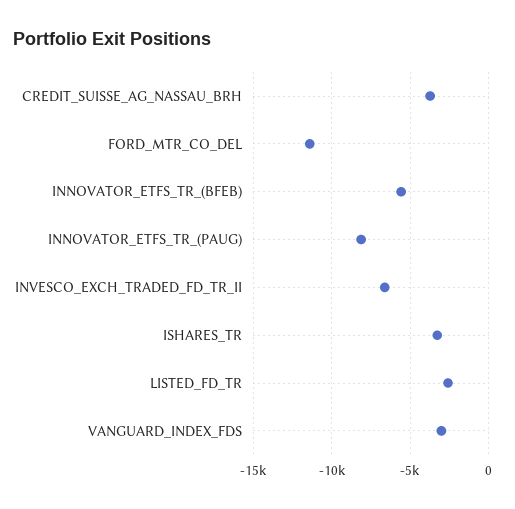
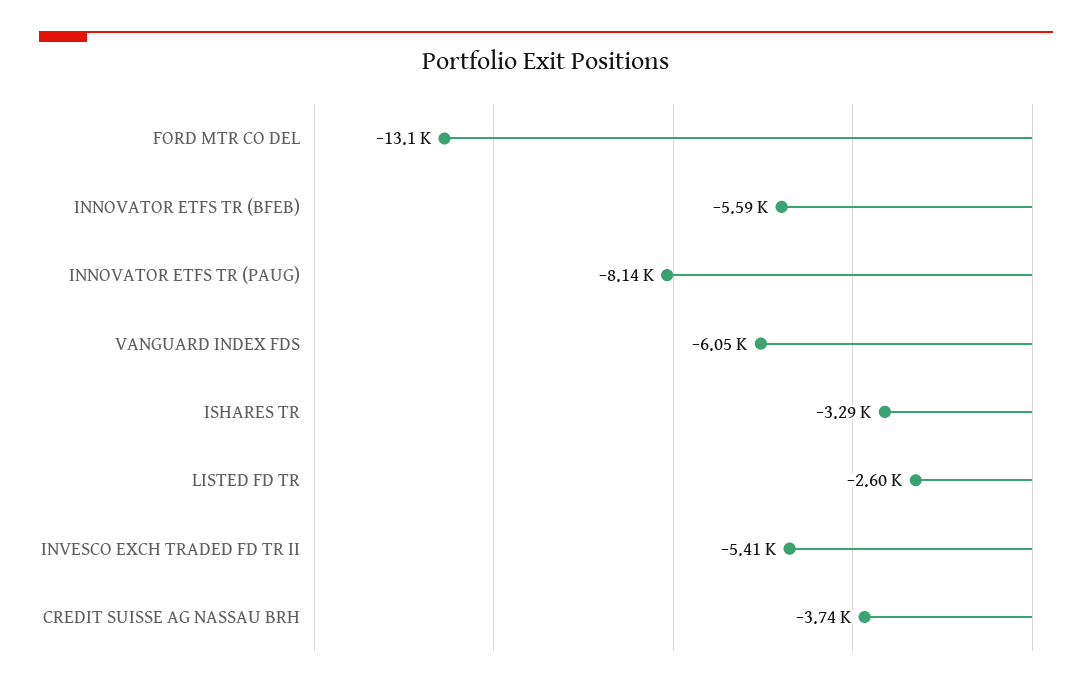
FORD_MTR_CO_DEL: -11500 -> -13100
INVESCO_EXCH_TRADED_FD_TR_II: -6500 -> -5410
VANGUARD_INDEX_FDS: -3000 -> -6050

